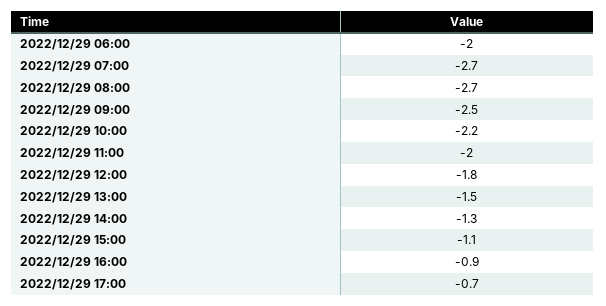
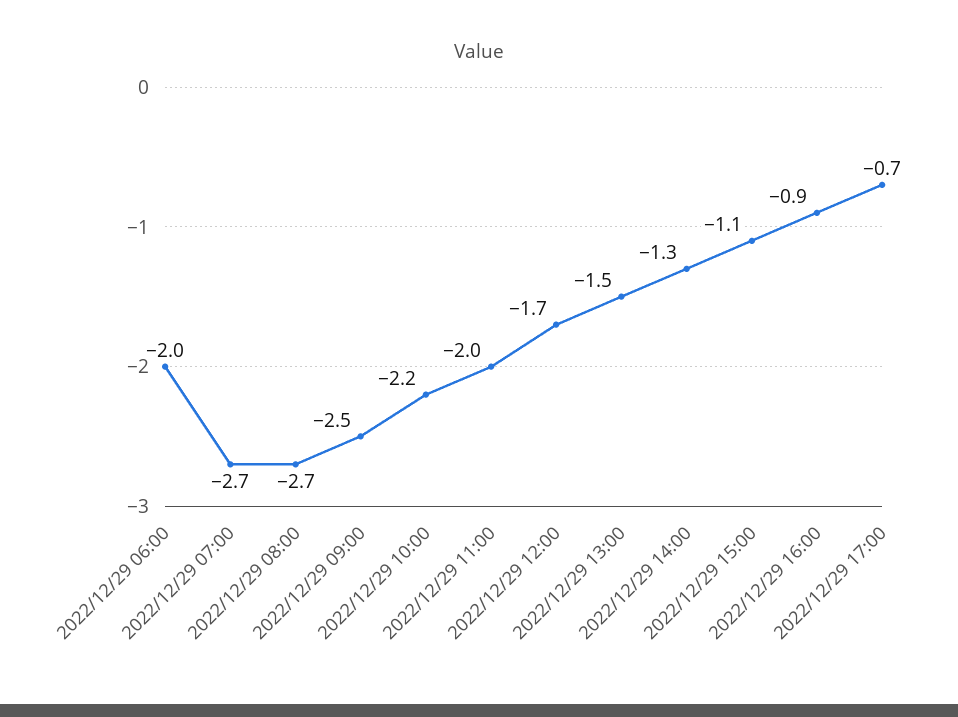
2022/12/29 12:00: -1.8 -> -1.7

